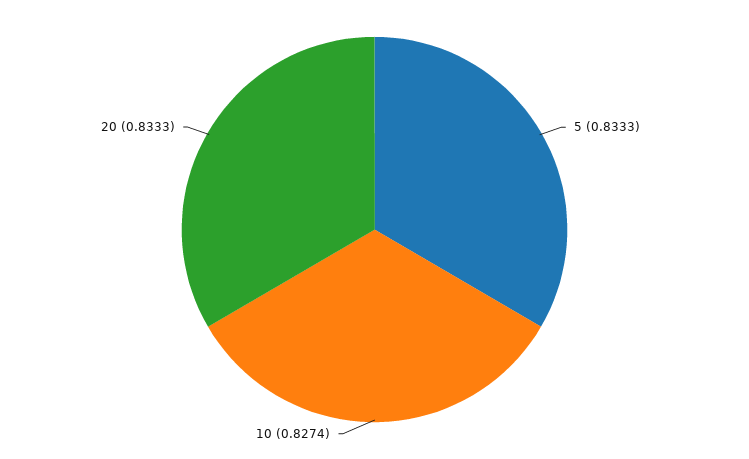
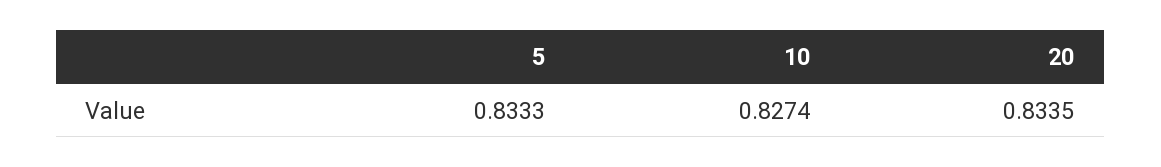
20: 0.8333 -> 0.8335

